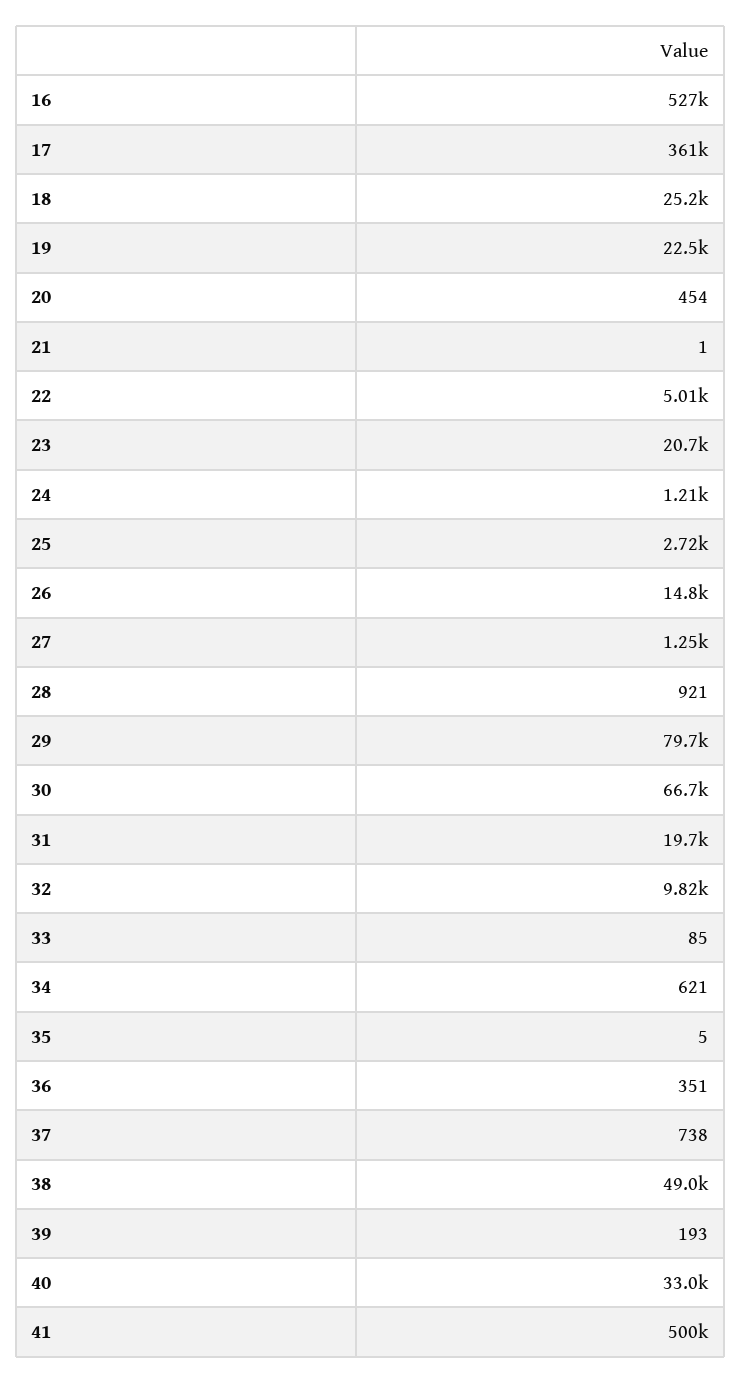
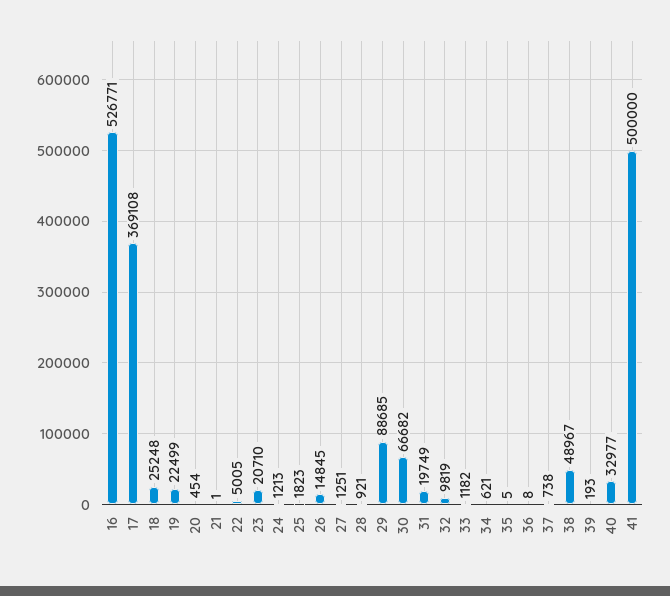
17: 361000 -> 369108
25: 2720 -> 1823
29: 79700 -> 88685
33: 85 -> 1182
36: 351 -> 8

